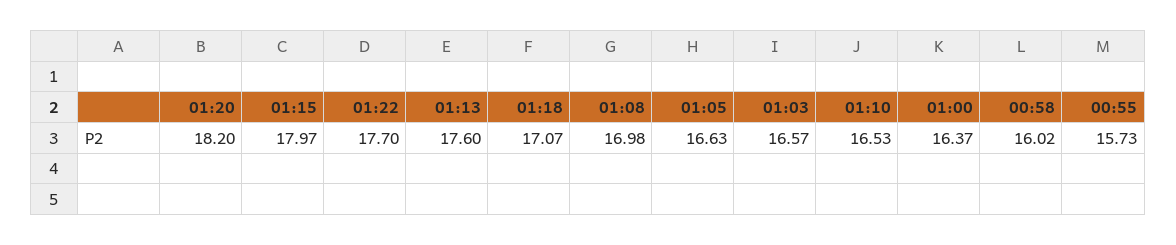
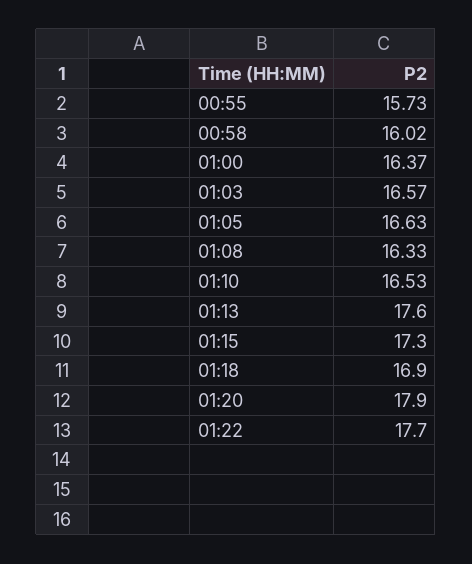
01:20: 18.2 -> 17.9
01:15: 17.97 -> 17.3
01:18: 17.07 -> 16.9
01:08: 16.98 -> 16.33

